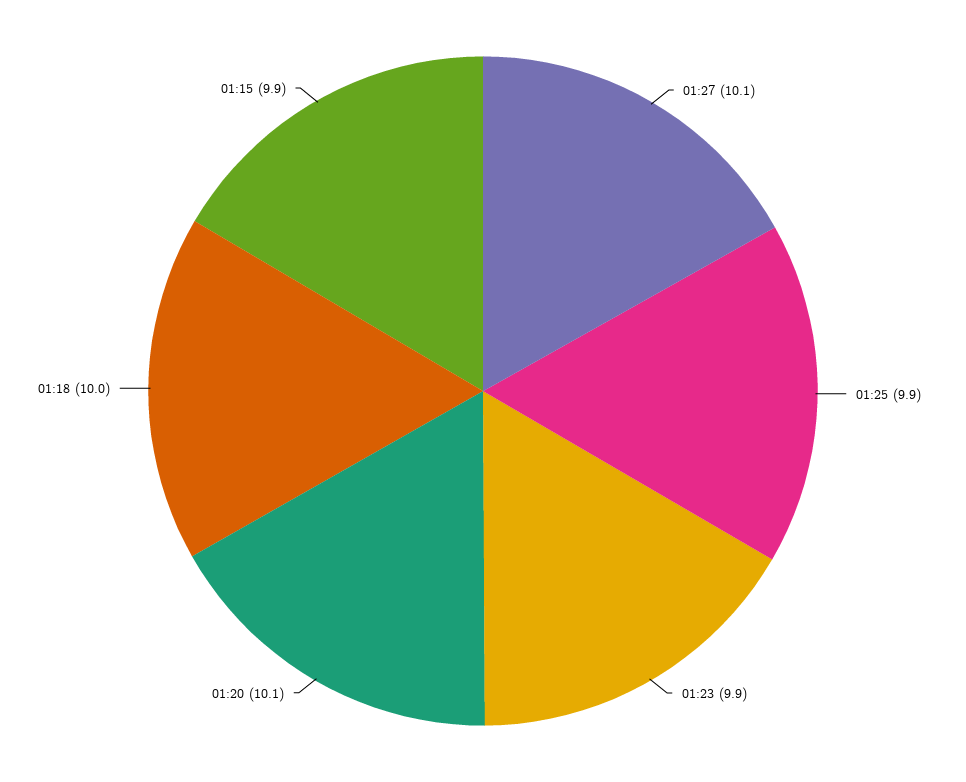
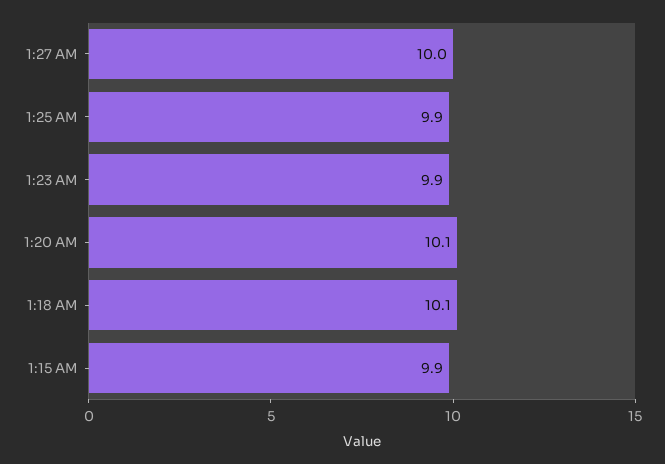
01:27: 10.1 -> 10
01:18: 10 -> 10.1

